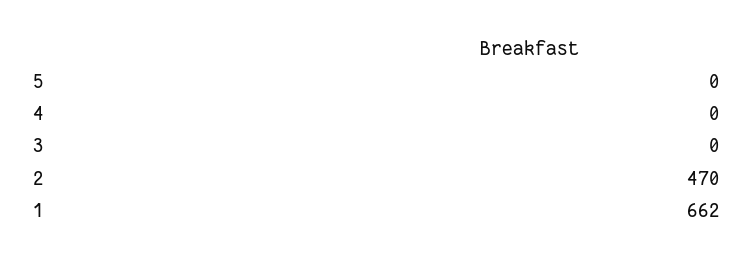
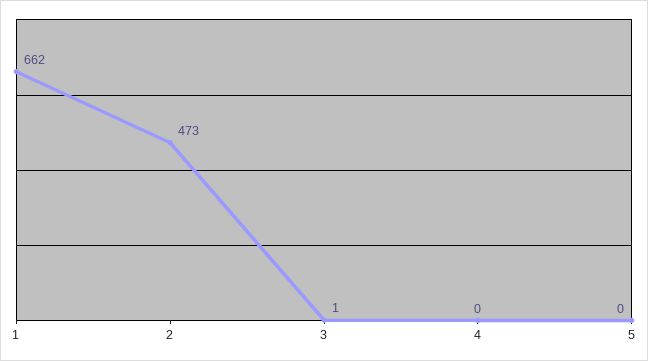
3: 0 -> 1
2: 470 -> 473

